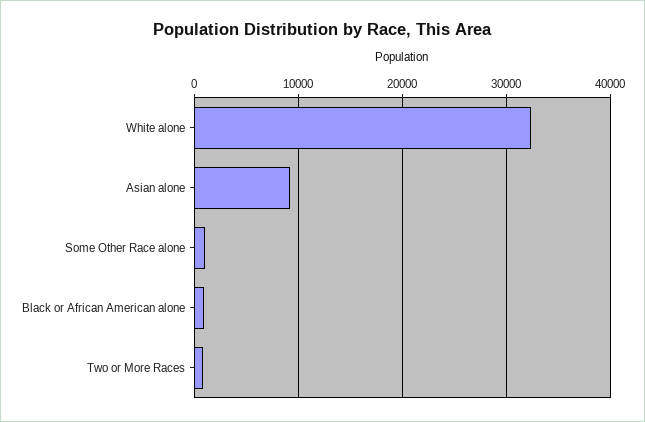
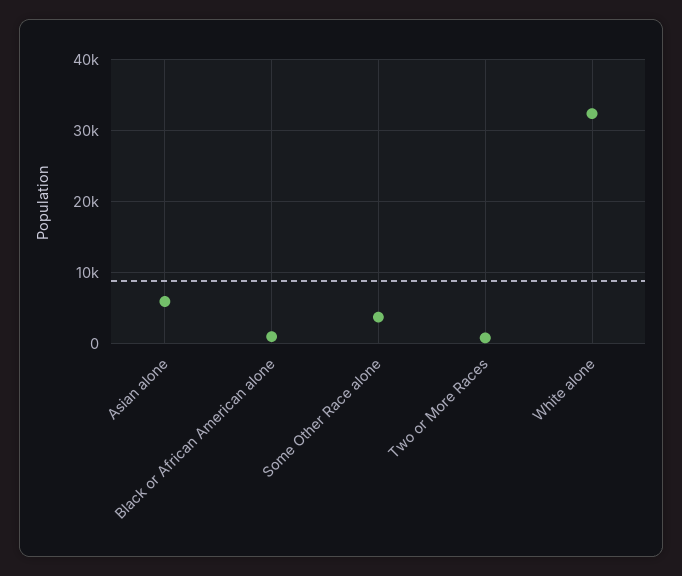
Asian alone: 9000 -> 6000
Some Other Race alone: 1000 -> 4000

